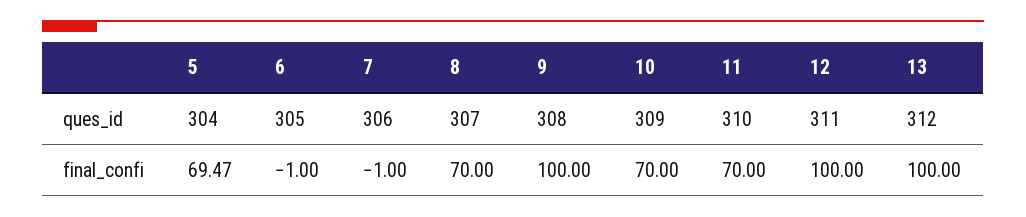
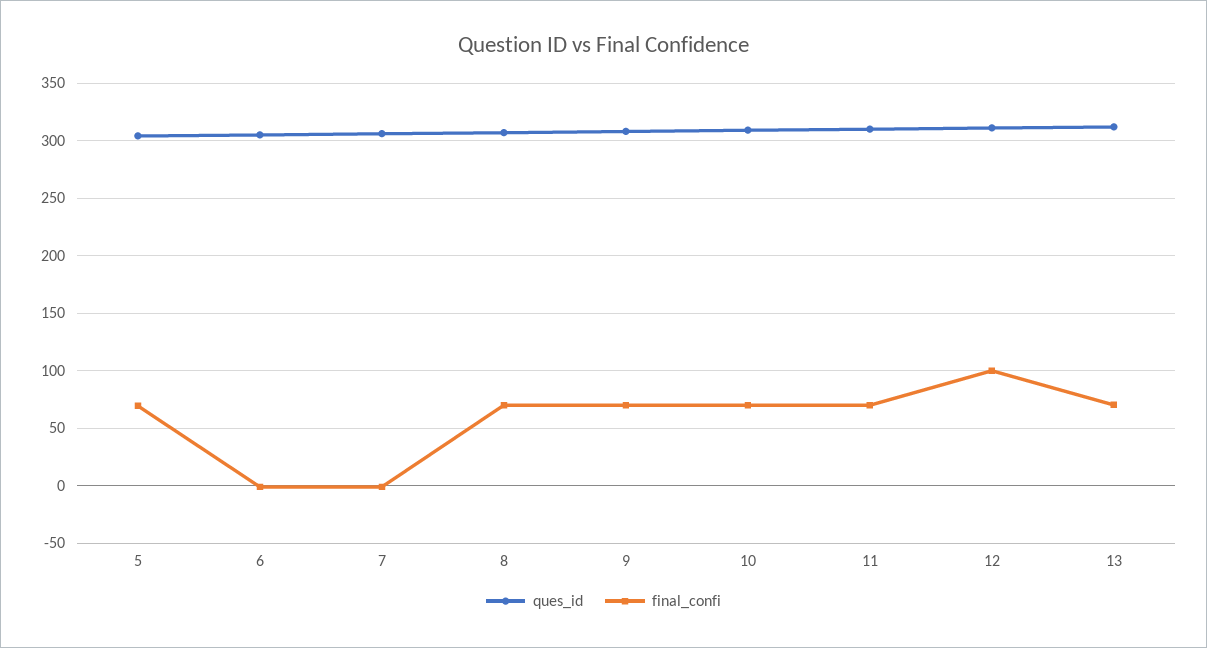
final_confi, 9: 100 -> 70
final_confi, 13: 100 -> 70

